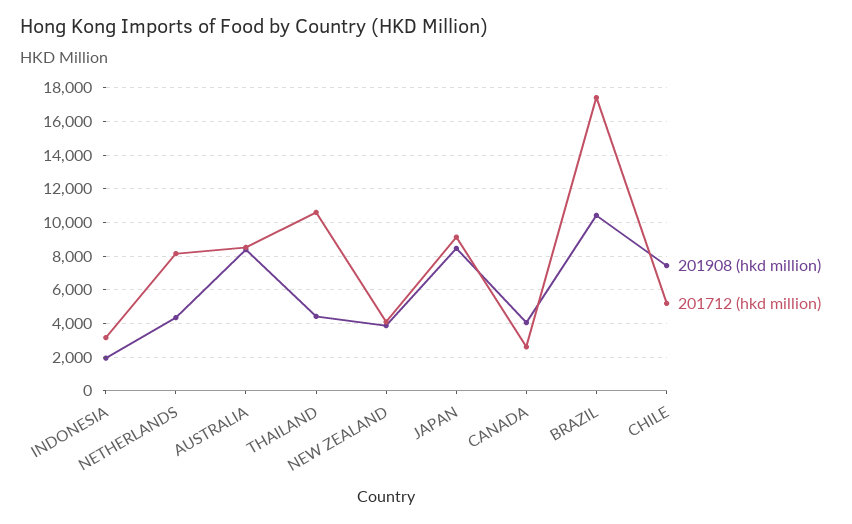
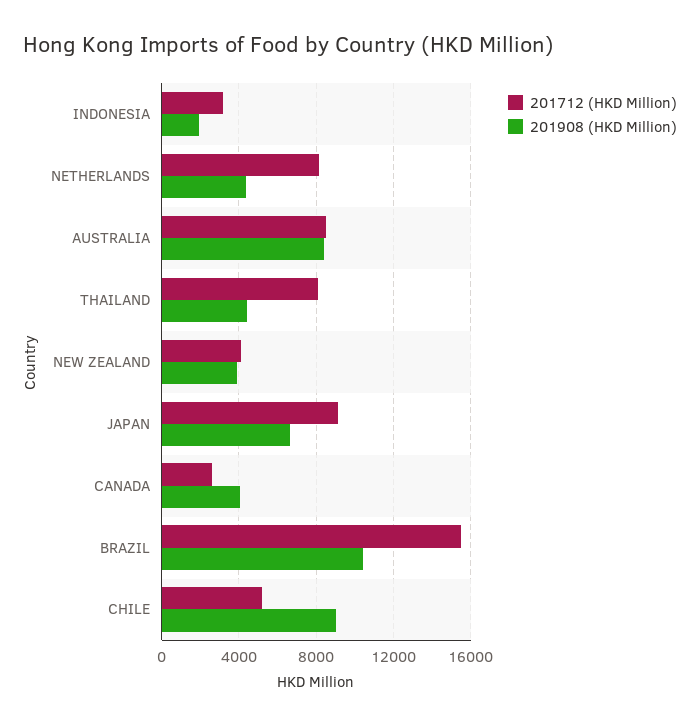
201712 (hkd million), THAILAND: 10500 -> 8000
201908 (hkd million), JAPAN: 8500 -> 6500
201712 (hkd million), BRAZIL: 17500 -> 15500
201908 (hkd million), CHILE: 7500 -> 9000

